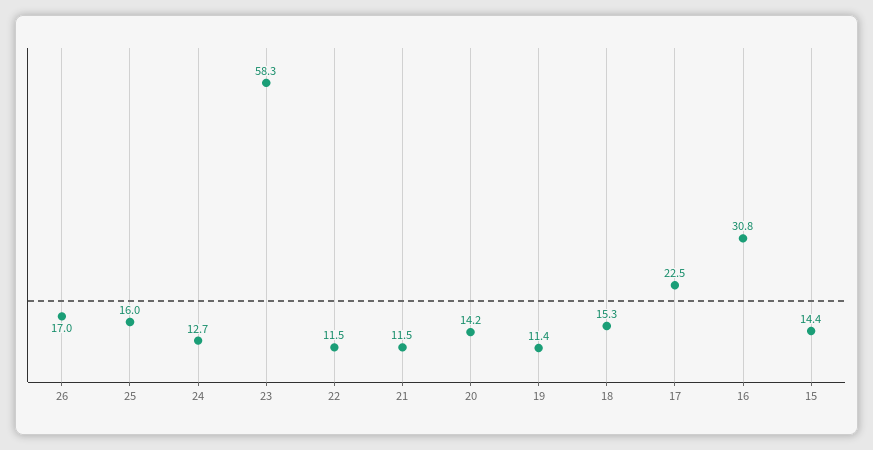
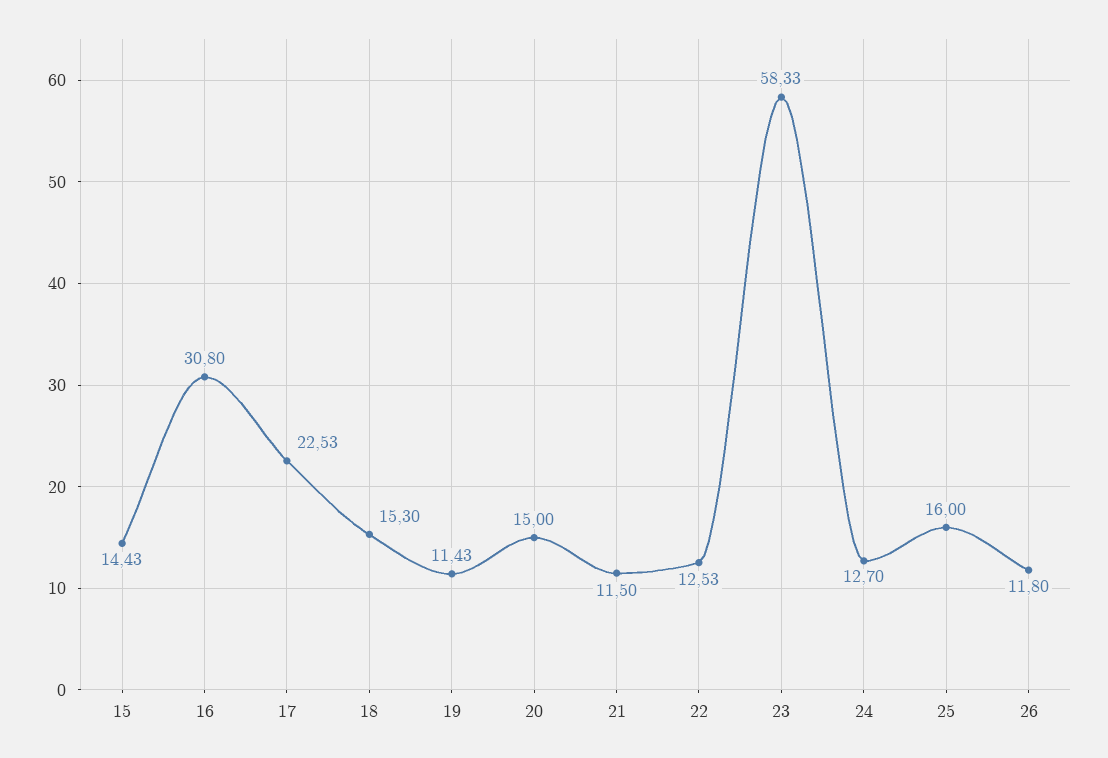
26: 17 -> 11.8
22: 11.5 -> 12.53
20: 14.2 -> 15

